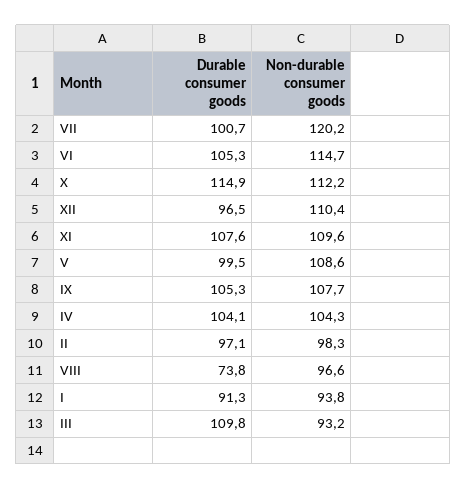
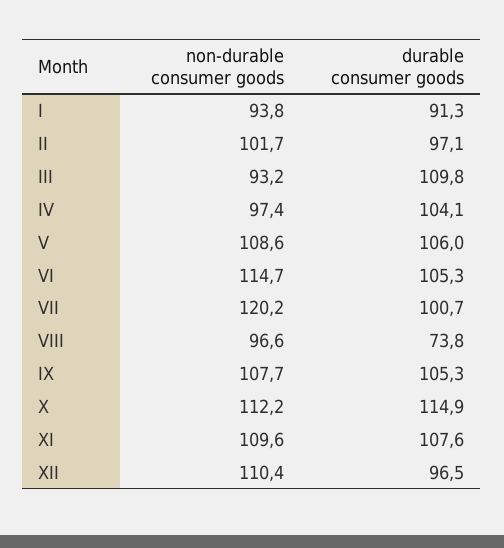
Durable consumer goods, V: 99.5 -> 106
Non-durable consumer goods, IV: 104.3 -> 97.4
Non-durable consumer goods, II: 98.3 -> 101.7

